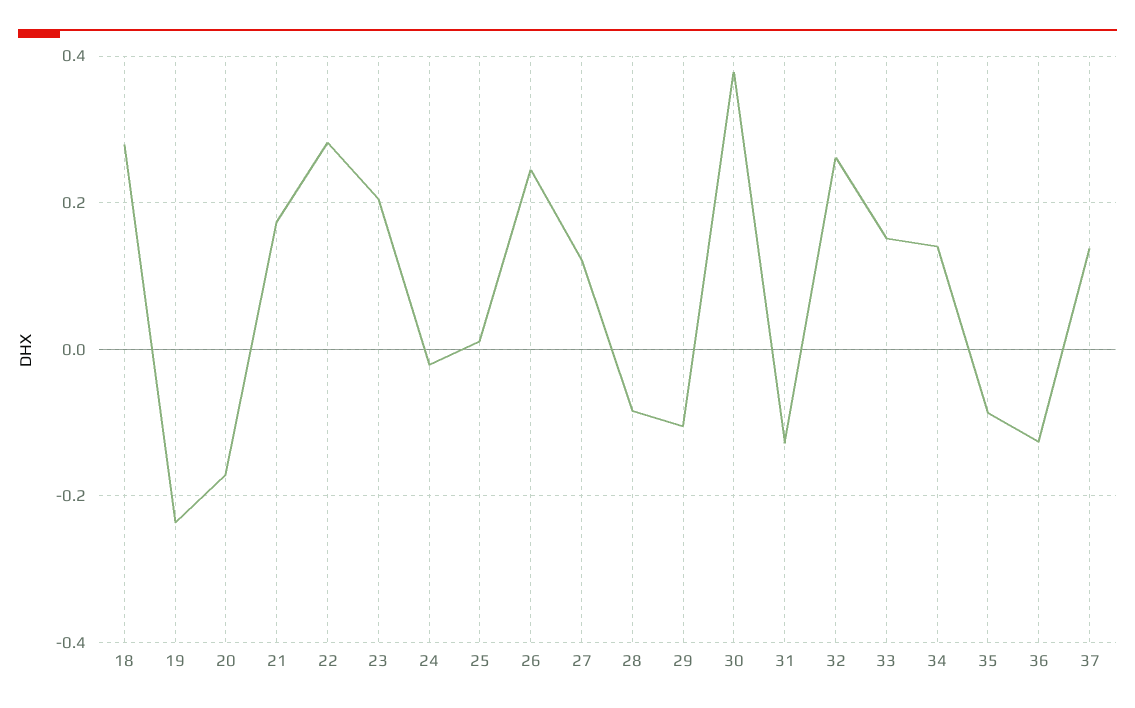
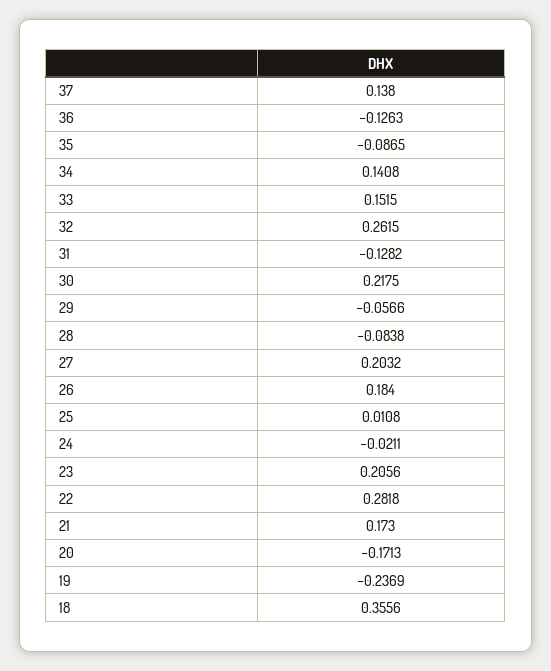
18: 0.28 -> 0.3556
26: 0.24 -> 0.184
27: 0.12 -> 0.2032
29: -0.1 -> -0.0566
30: 0.38 -> 0.2175

